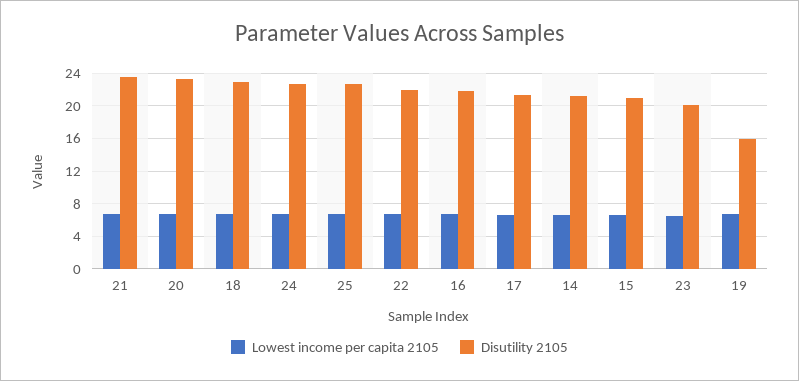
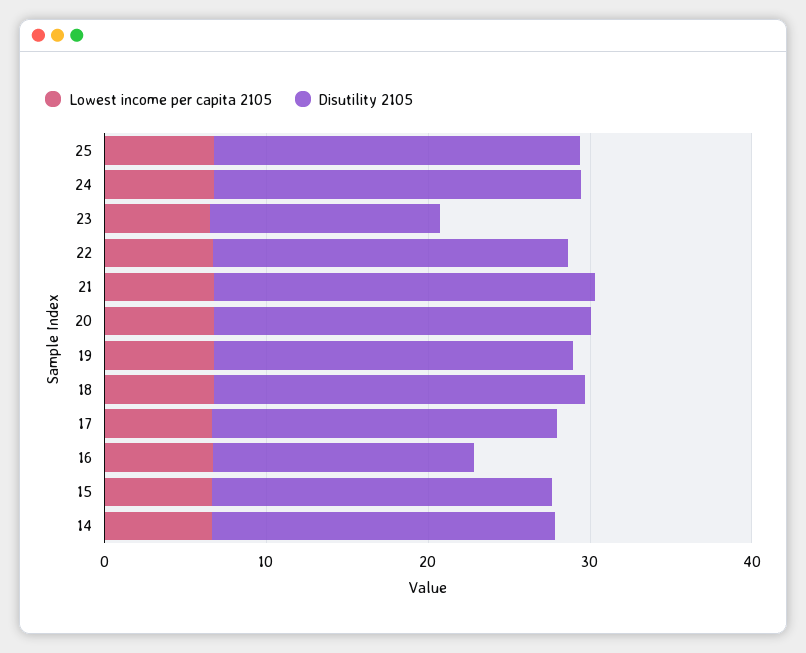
Disutility 2105, 16: 22 -> 16
Disutility 2105, 23: 20 -> 14
Disutility 2105, 19: 16 -> 22

